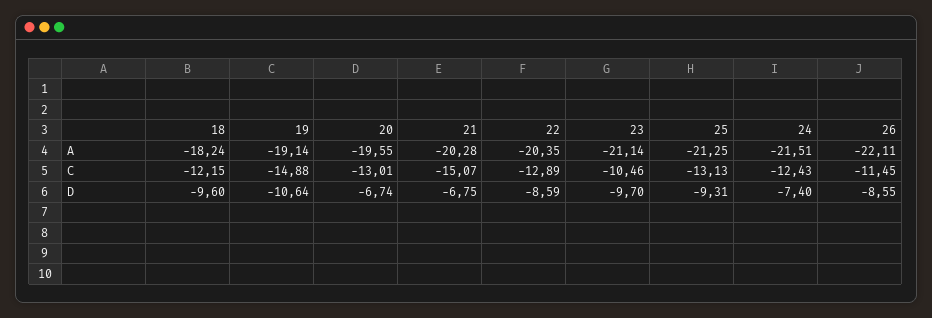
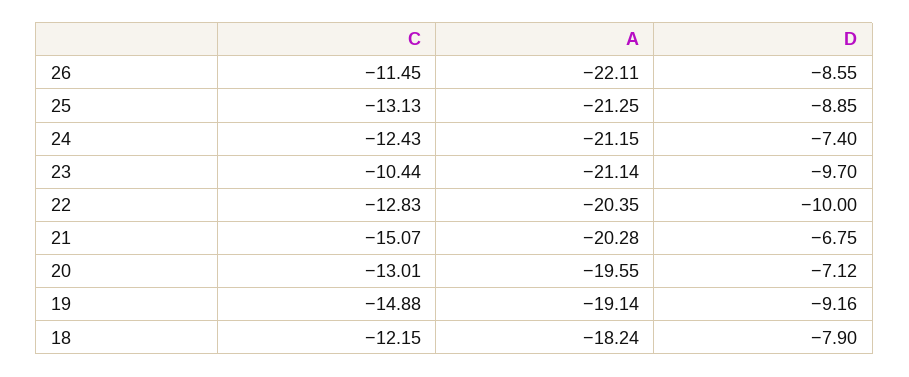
24, A: -21.51 -> -21.15
22, C: -12.89 -> -12.83
23, C: -10.46 -> -10.44
18, D: -9.6 -> -7.9
19, D: -10.64 -> -9.16
20, D: -6.74 -> -7.12
22, D: -8.59 -> -10
25, D: -9.31 -> -8.85

